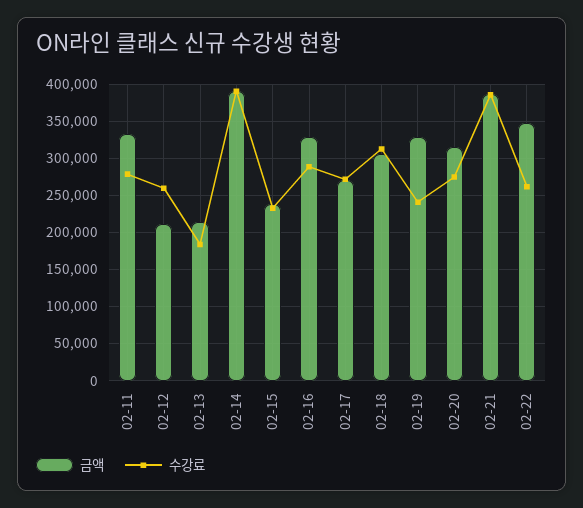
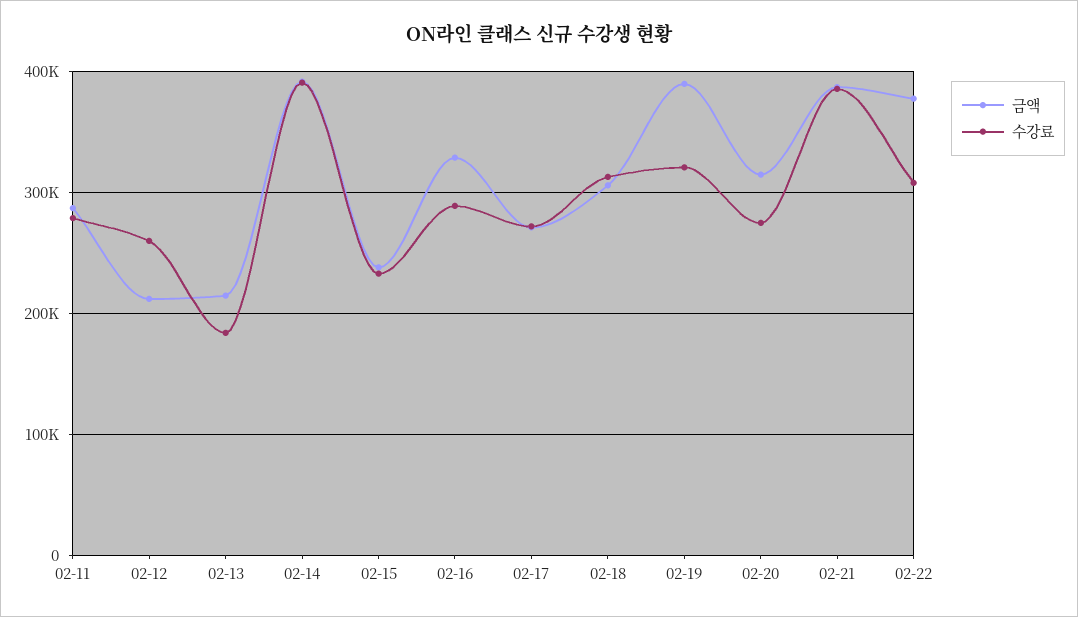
금액, 02-11: 330000 -> 290000
금액, 02-19: 330000 -> 390000
수강료, 02-19: 240000 -> 320000
금액, 02-22: 350000 -> 380000
수강료, 02-22: 260000 -> 310000

